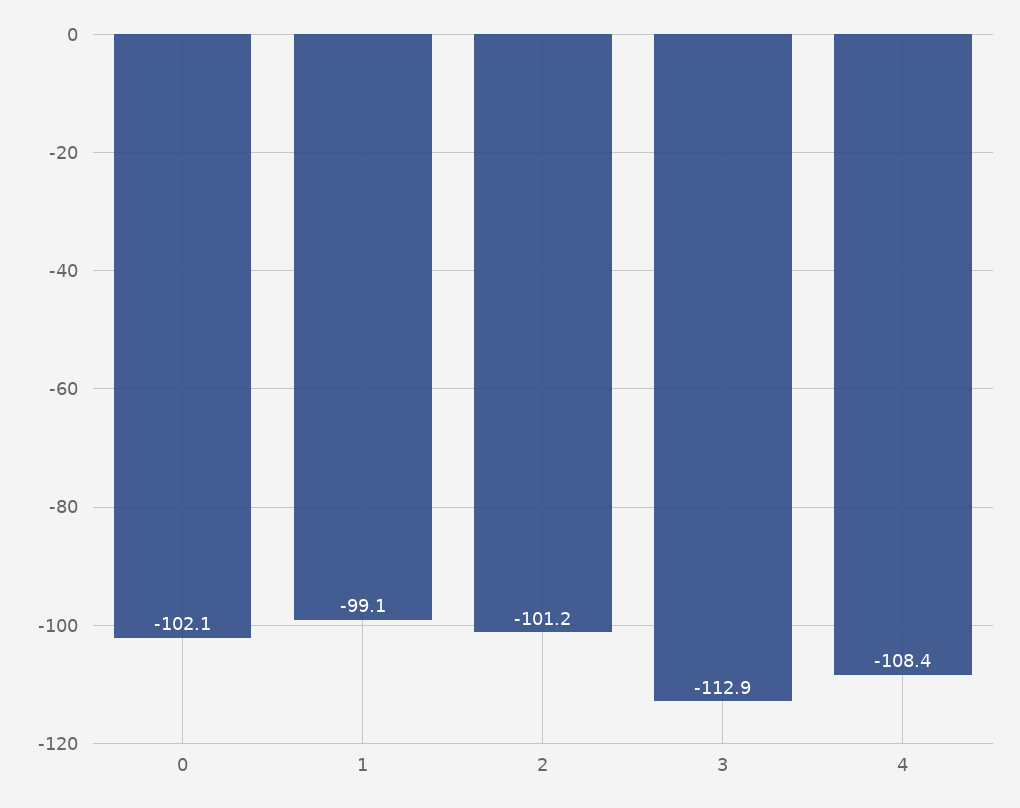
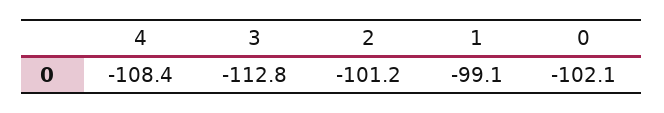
3: -112.9 -> -112.8

